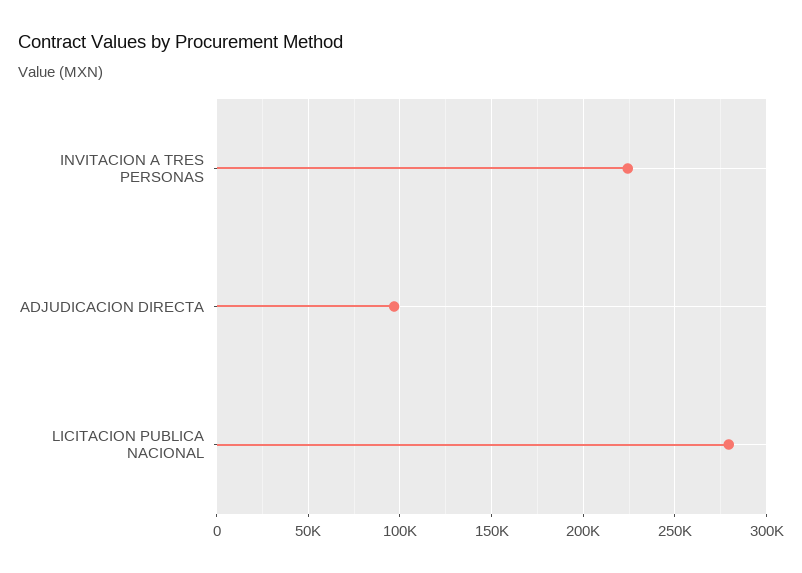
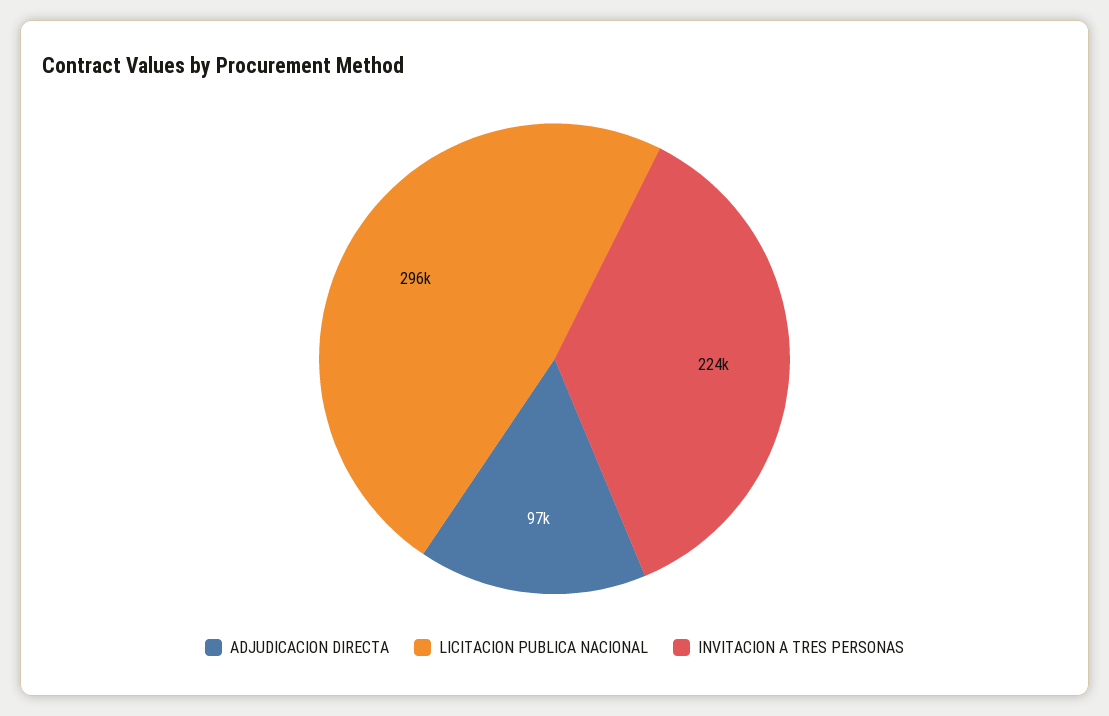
LICITACION PUBLICA NACIONAL: 280000 -> 296000

